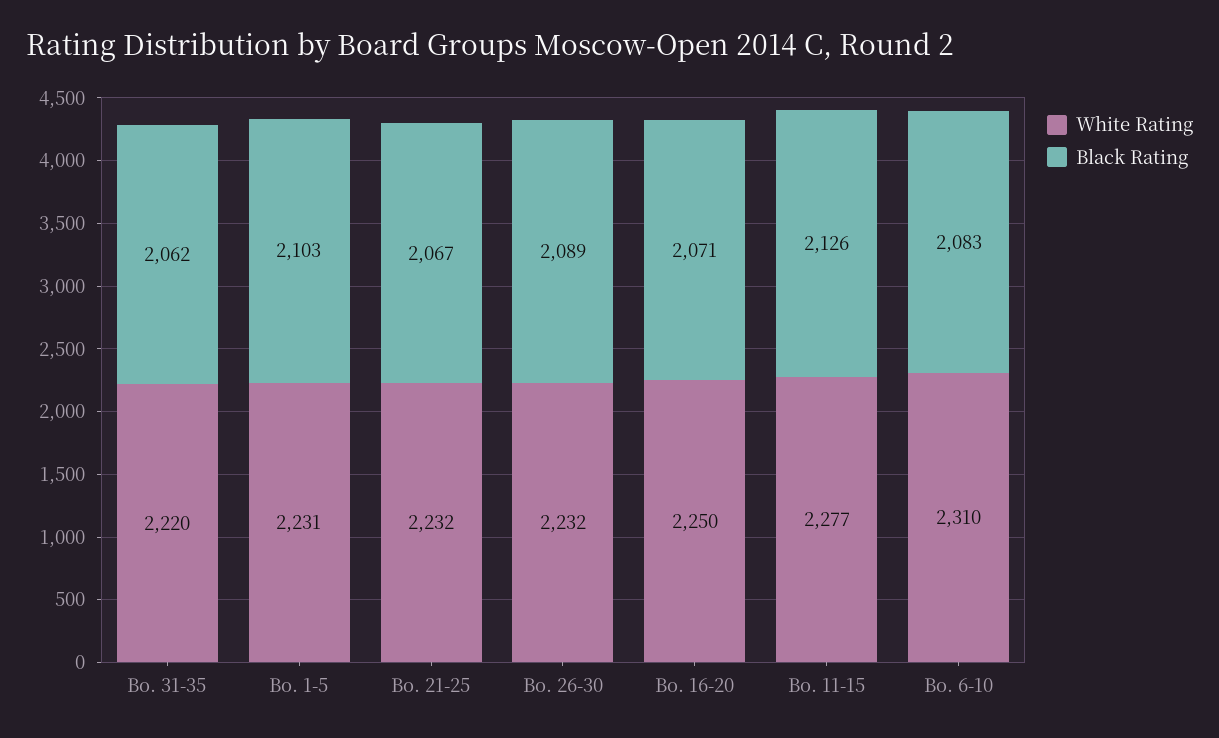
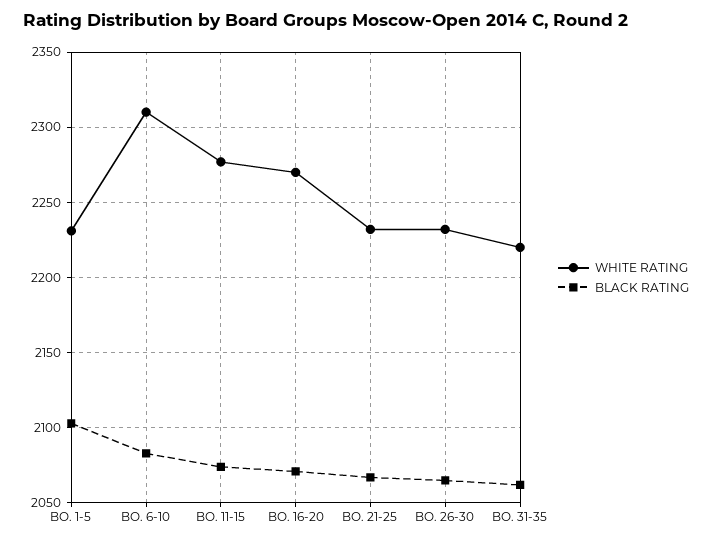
Black Rating, Bo. 26-30: 2089 -> 2065
White Rating, Bo. 16-20: 2250 -> 2270
Black Rating, Bo. 11-15: 2126 -> 2075

